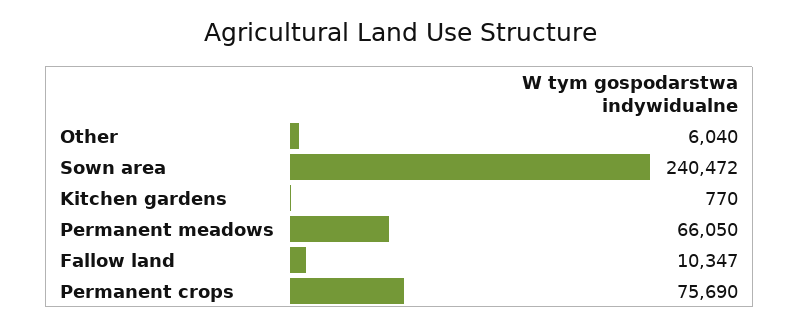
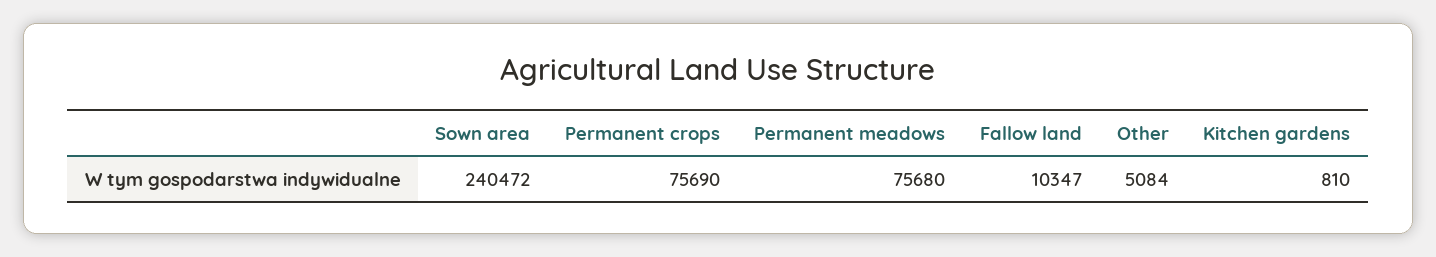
Other: 6040 -> 5084
Kitchen gardens: 770 -> 810
Permanent meadows: 66050 -> 75680

